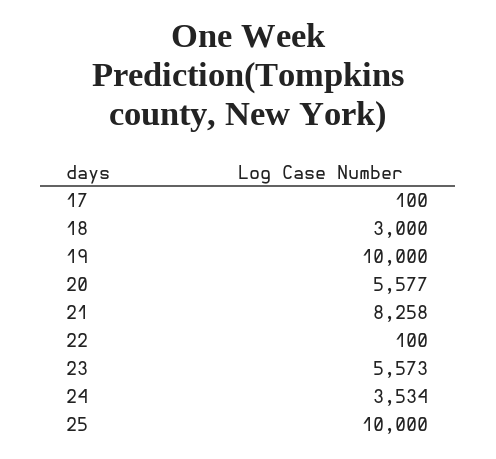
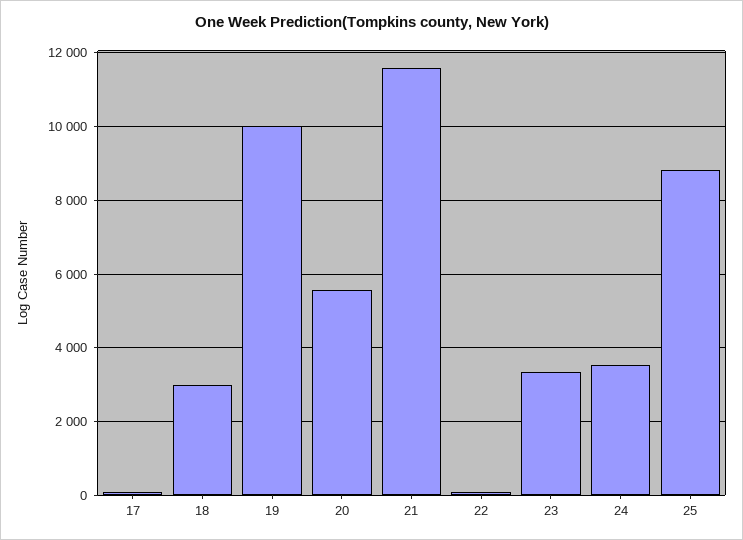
21: 8258 -> 11600
23: 5573 -> 3400
25: 10000 -> 8800

